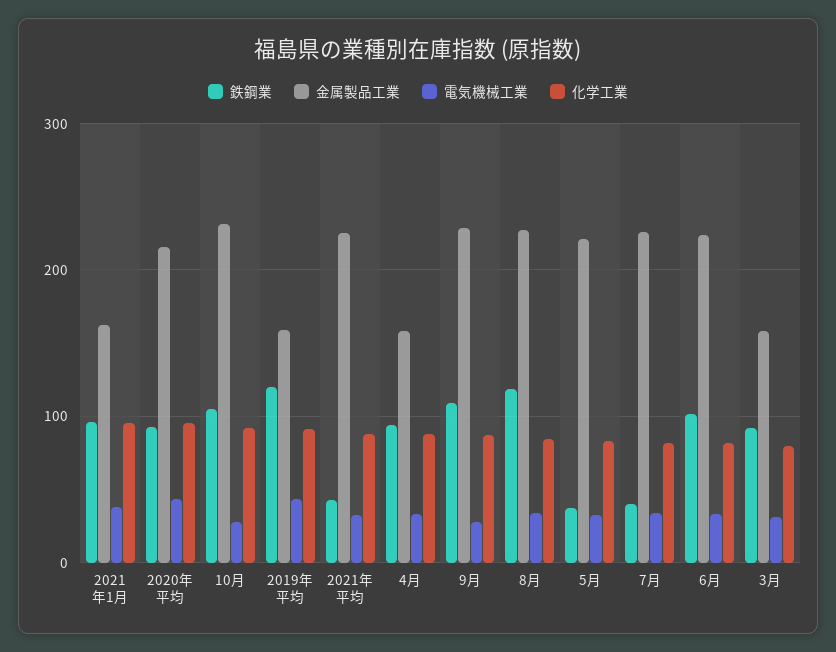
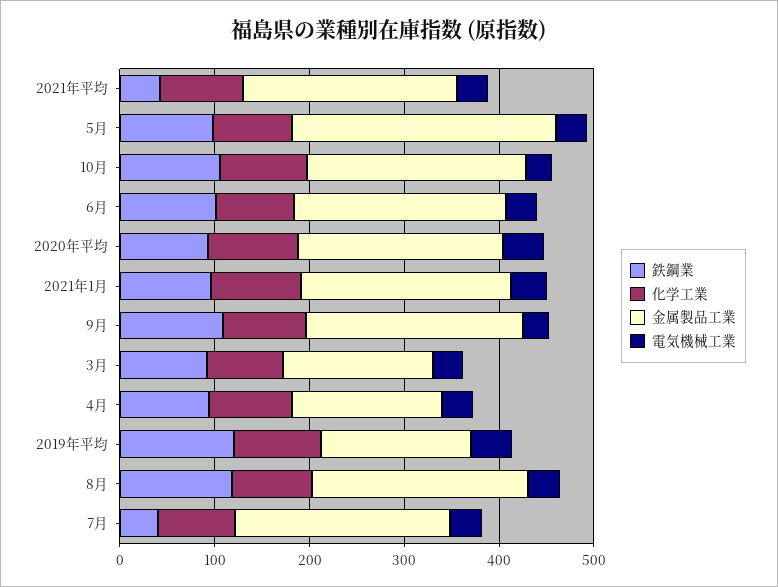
金属製品工業, 2021年1月: 160 -> 220
鉄鋼業, 5月: 40 -> 100
金属製品工業, 5月: 220 -> 280

